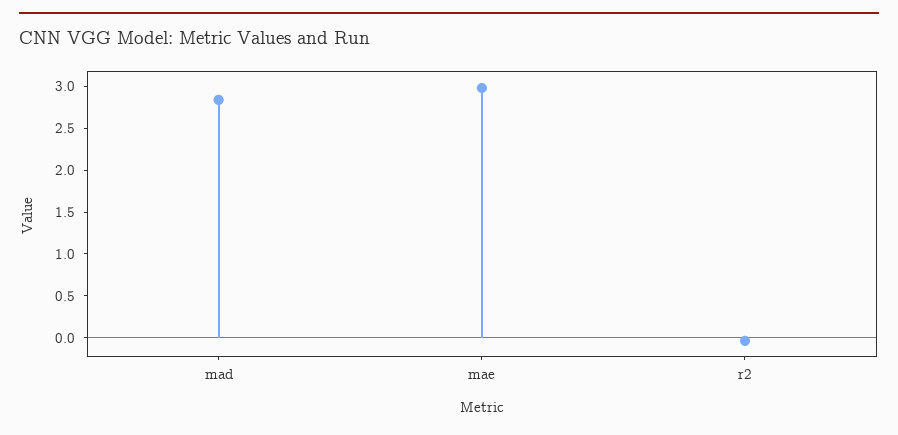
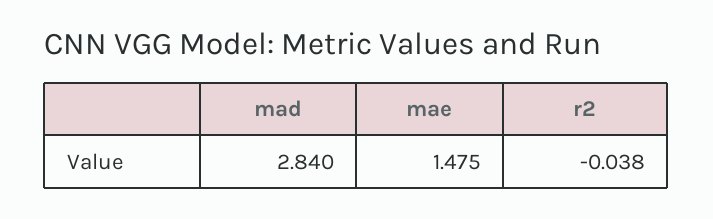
mae: 3 -> 1.475

